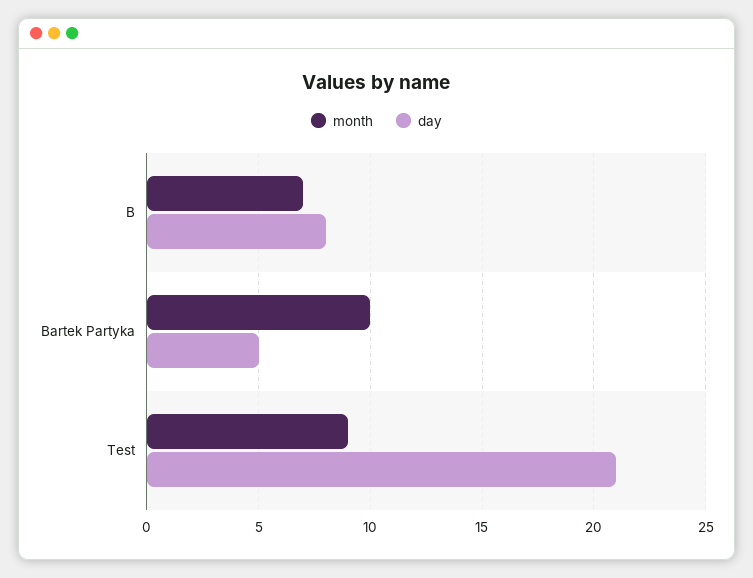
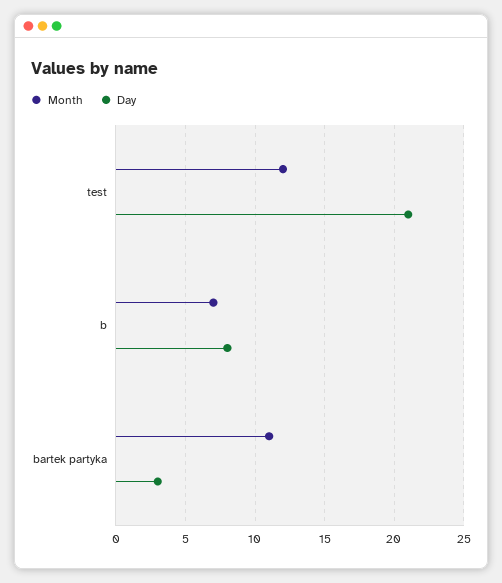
month, Bartek Partyka: 10 -> 11
day, Bartek Partyka: 5 -> 3
month, Test: 9 -> 12

